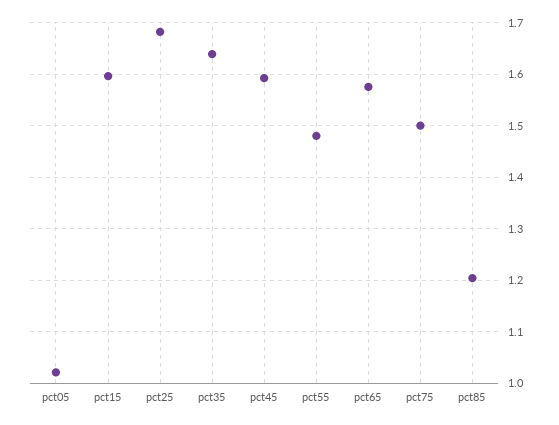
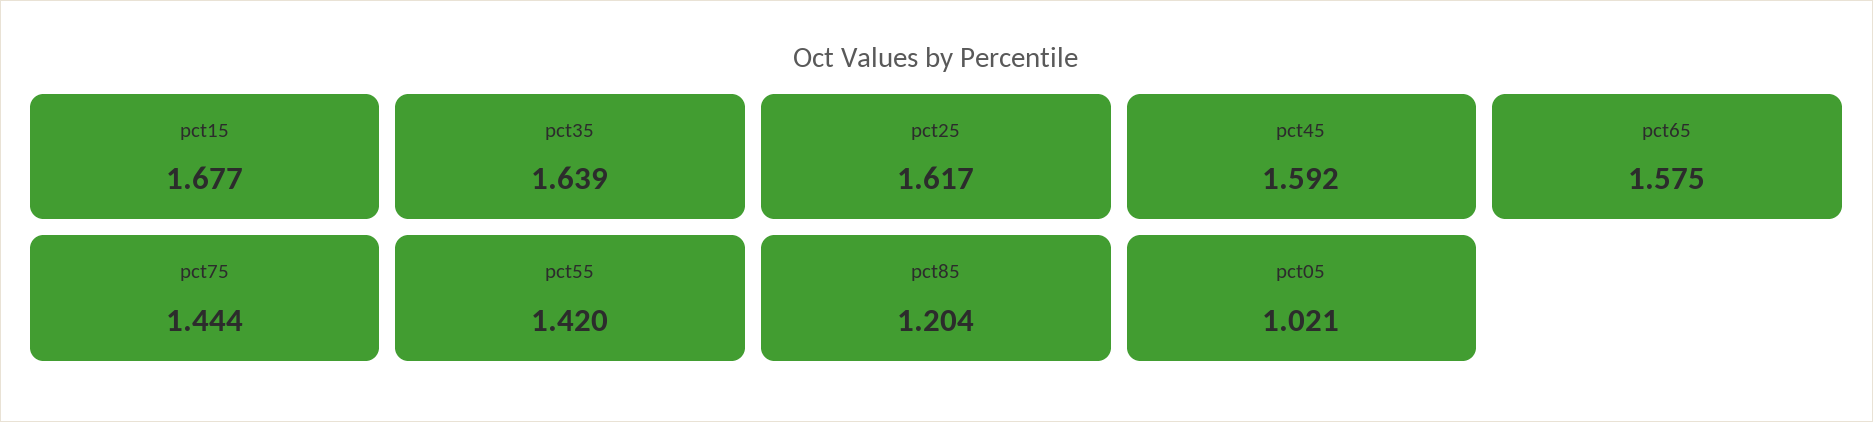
pct15: 1.6 -> 1.677
pct25: 1.68 -> 1.617
pct55: 1.48 -> 1.42
pct75: 1.5 -> 1.444

